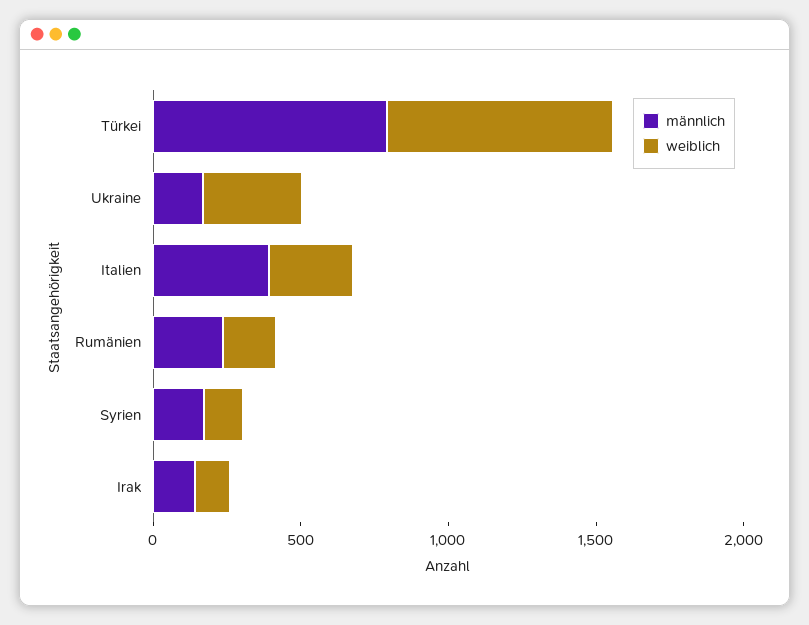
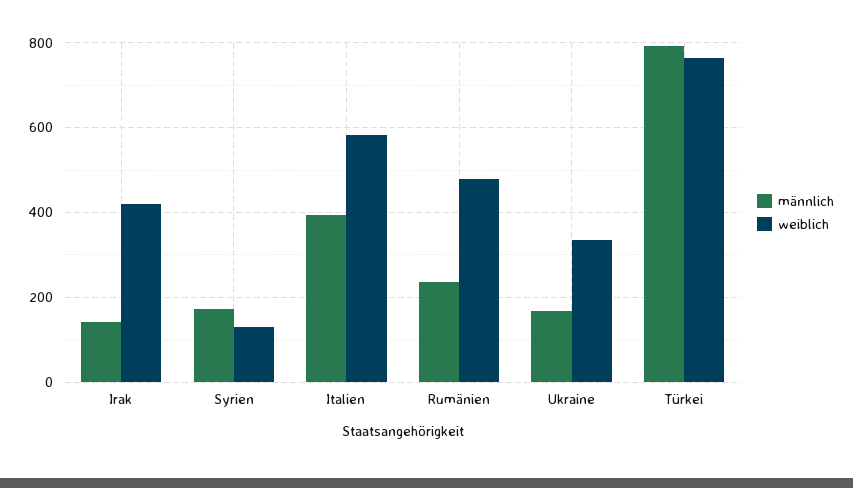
weiblich, Italien: 300 -> 580
weiblich, Rumänien: 200 -> 480
weiblich, Irak: 100 -> 420

